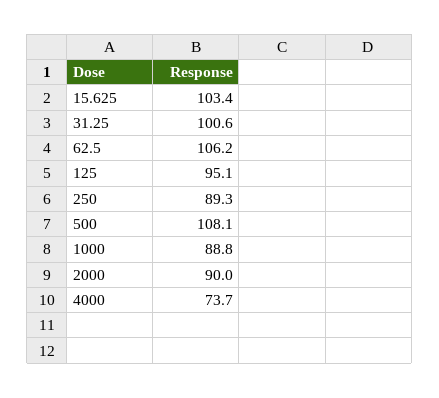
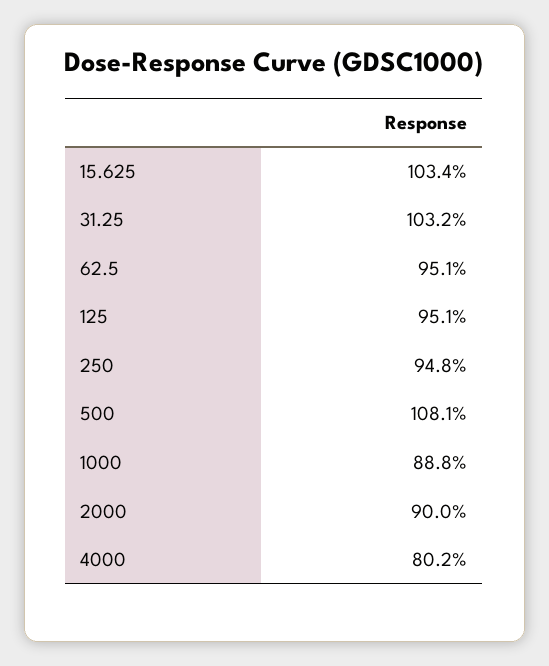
31.25: 100.6 -> 103.2
62.5: 106.2 -> 95.1
250: 89.3 -> 94.8
4000: 73.7 -> 80.2

